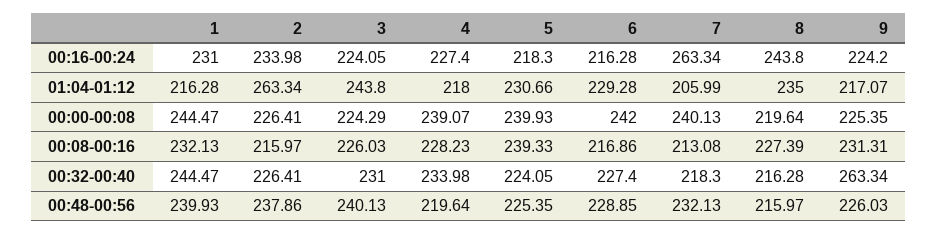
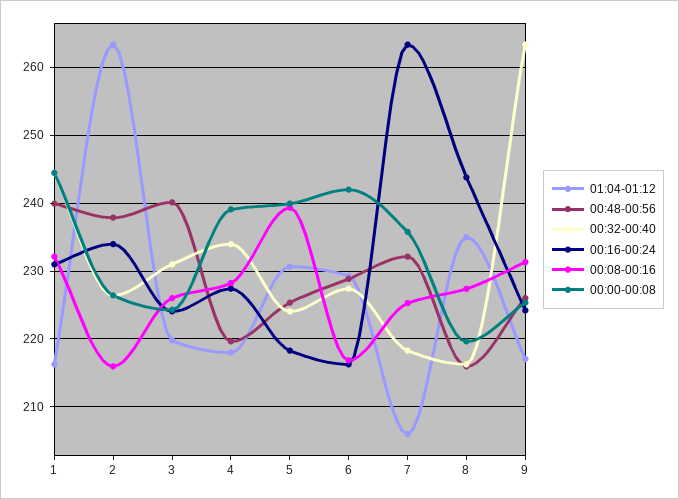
01:04-01:12, 3: 243.8 -> 220
00:00-00:08, 7: 240.13 -> 236
00:08-00:16, 7: 213.08 -> 225

